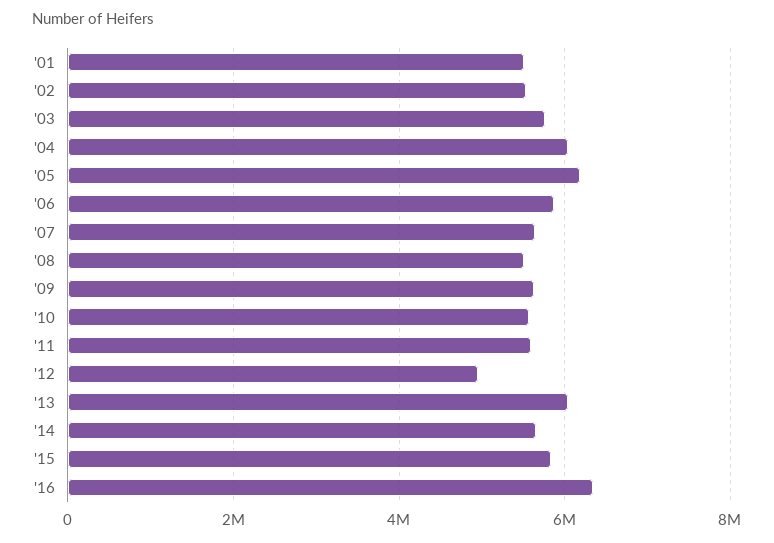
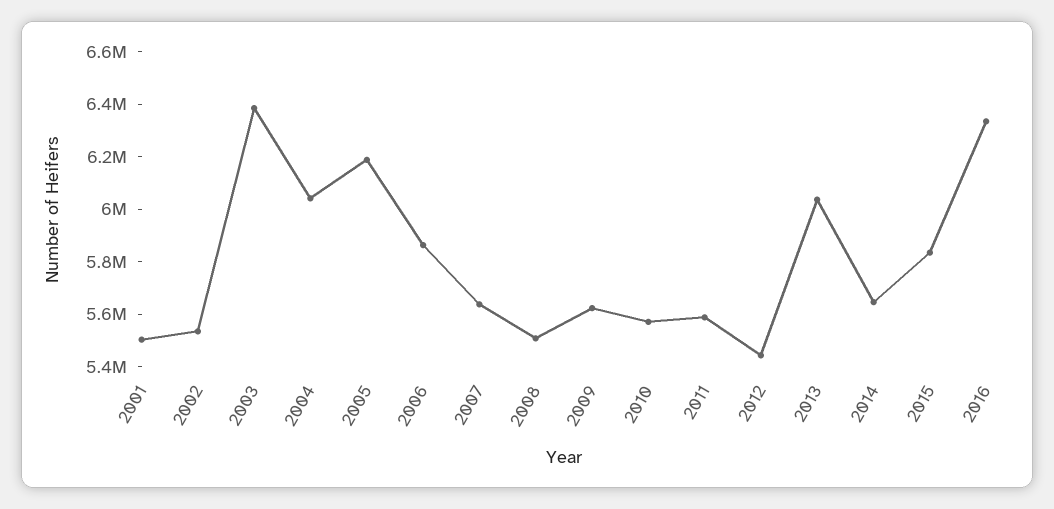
'03: 5800000 -> 6400000
'12: 5000000 -> 5450000

